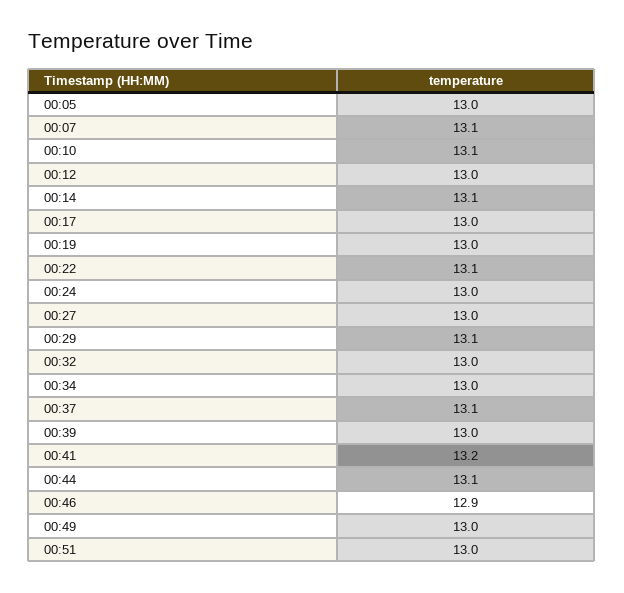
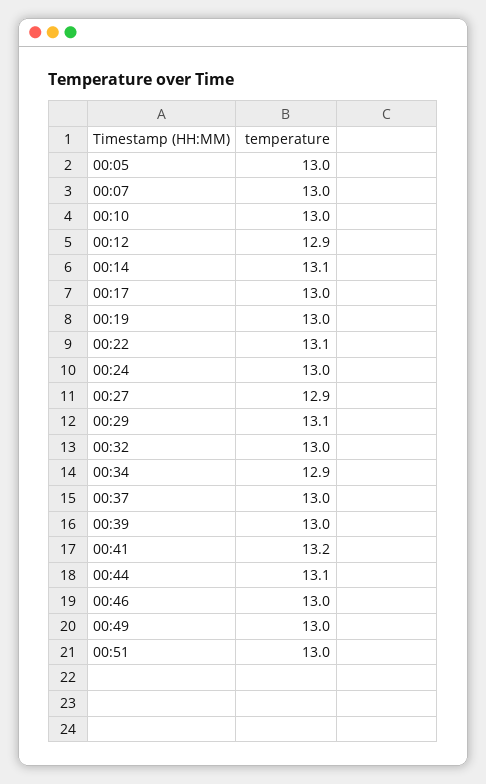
00:07: 13.1 -> 13
00:10: 13.1 -> 13
00:12: 13 -> 12.9
00:27: 13 -> 12.9
00:34: 13 -> 12.9
00:37: 13.1 -> 13
00:46: 12.9 -> 13

